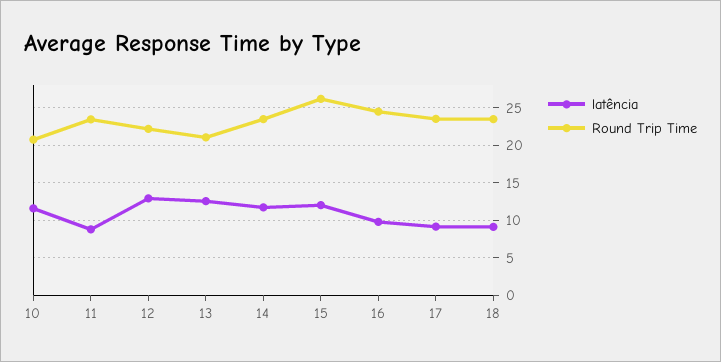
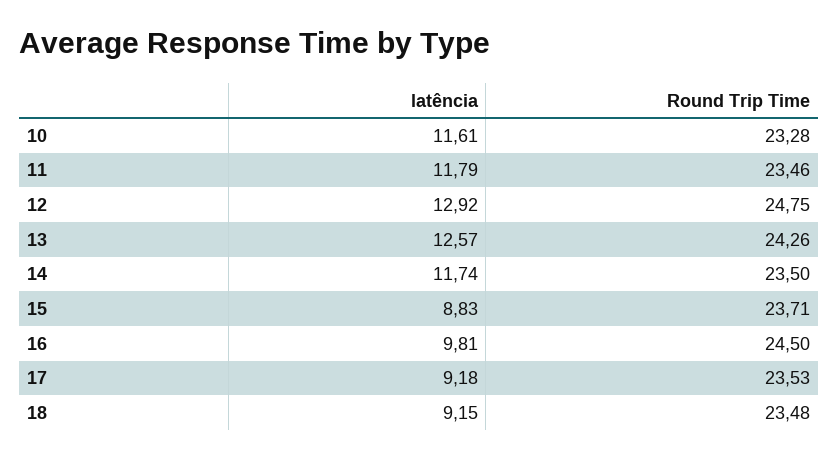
Round Trip Time, 10: 21 -> 23.28
latência, 11: 9 -> 11.79
Round Trip Time, 12: 22 -> 24.75
Round Trip Time, 13: 21 -> 24.26
latência, 15: 12 -> 8.83
Round Trip Time, 15: 26 -> 23.71

